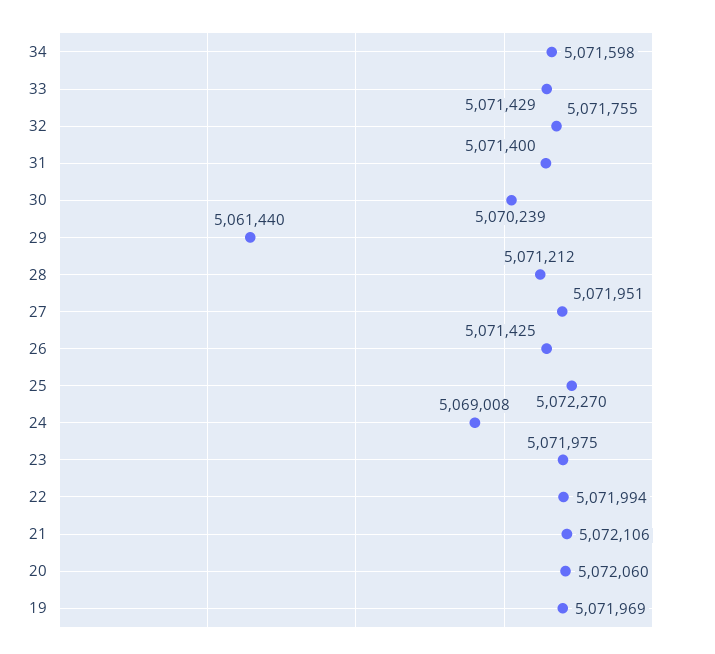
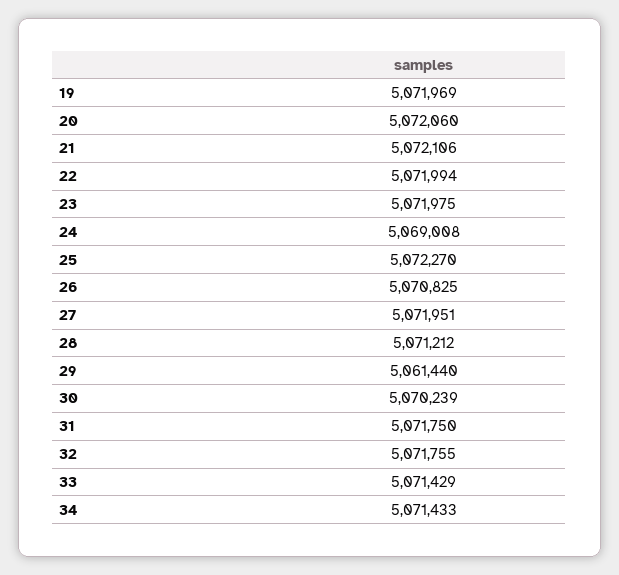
34: 5071598 -> 5071433
31: 5071400 -> 5071750
26: 5071425 -> 5070825

